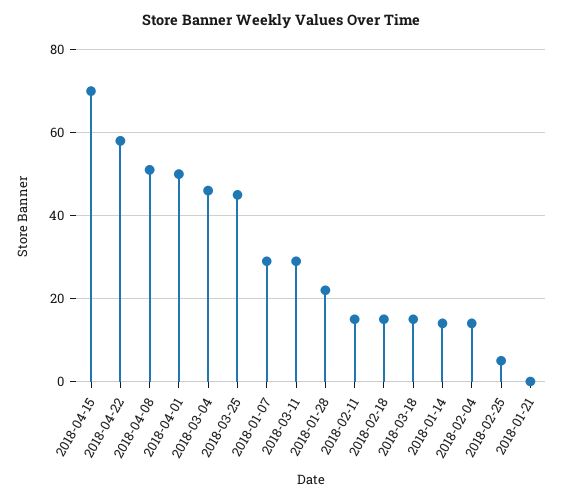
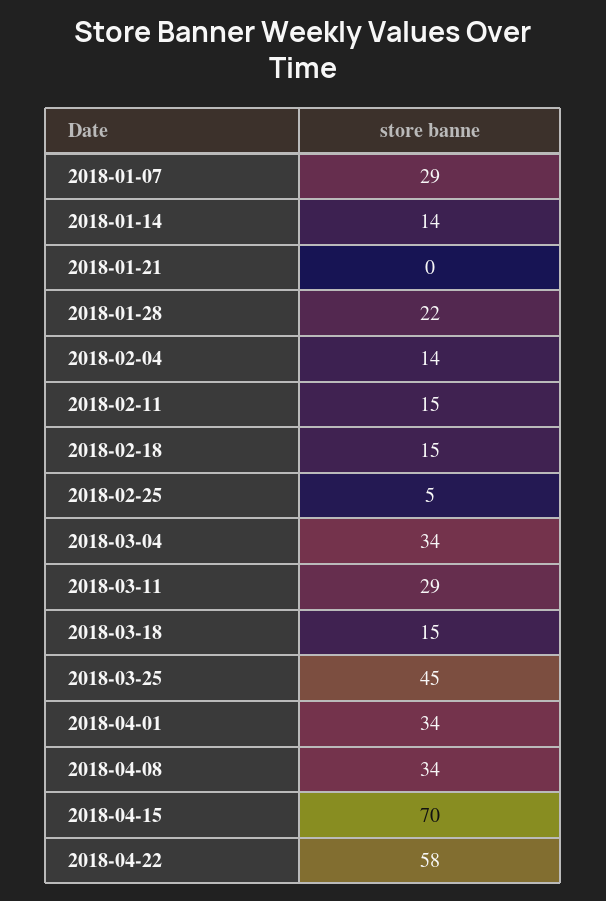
2018-04-08: 50 -> 34
2018-04-01: 50 -> 34
2018-03-04: 45 -> 34

